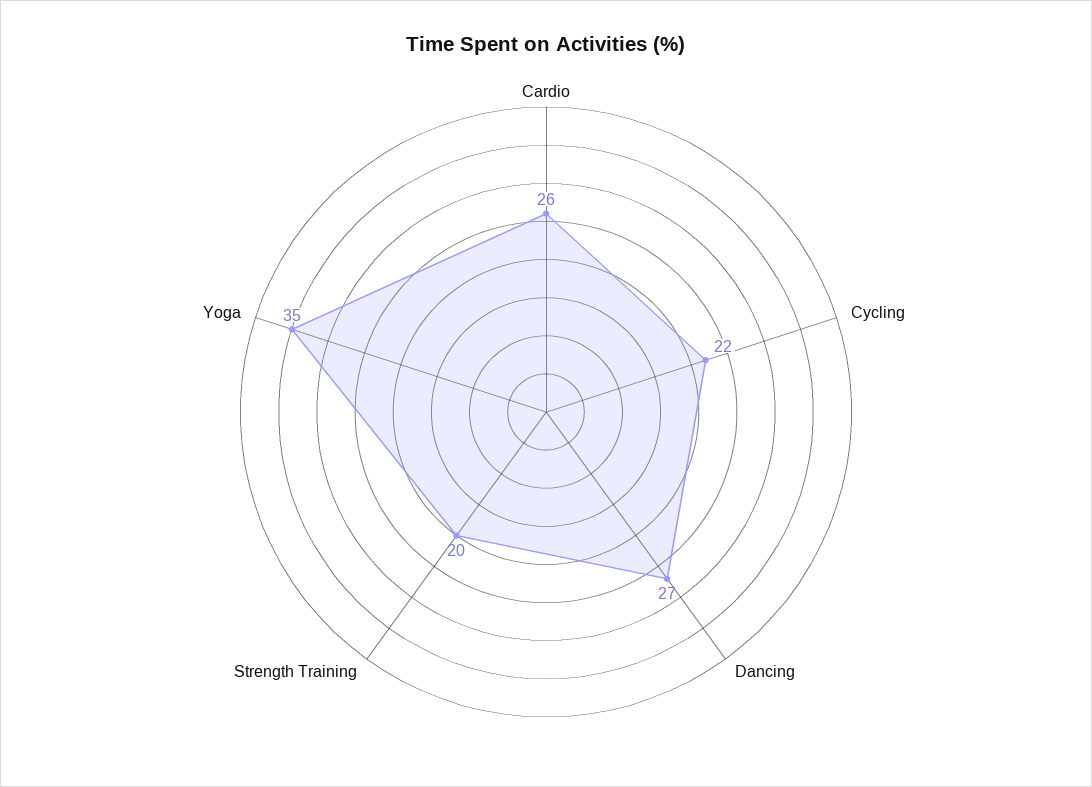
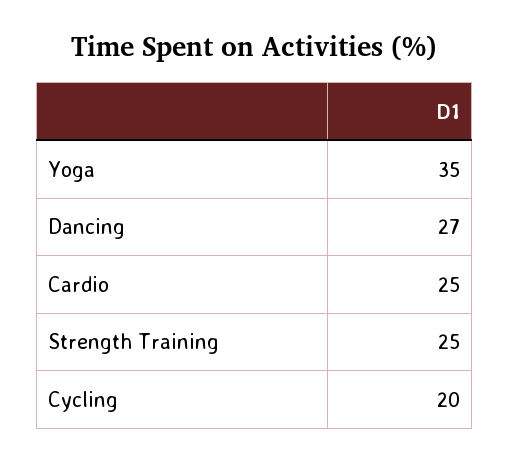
Cardio: 26 -> 25
Cycling: 22 -> 20
Strength Training: 20 -> 25

